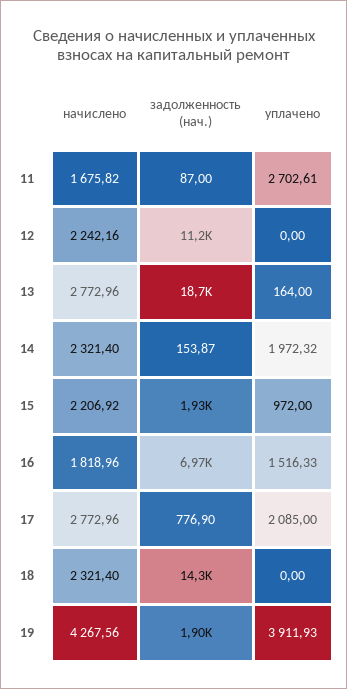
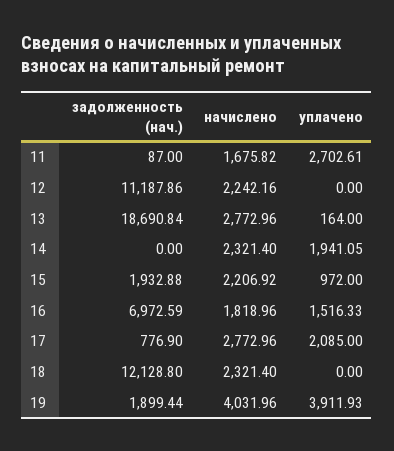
задолженность (нач.), 14: 153.87 -> 0
уплачено, 14: 1972.32 -> 1941.05
задолженность (нач.), 18: 14300 -> 12128.8
начислено, 19: 4267.56 -> 4031.96

